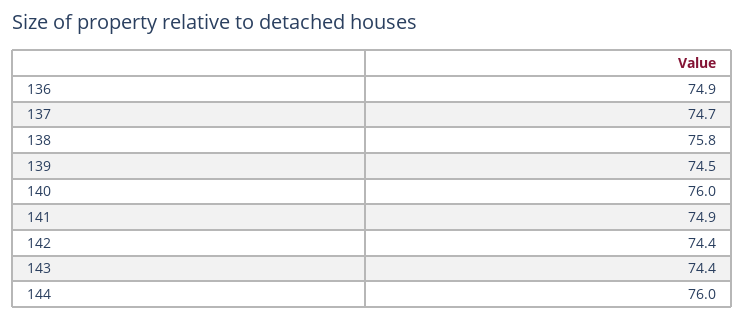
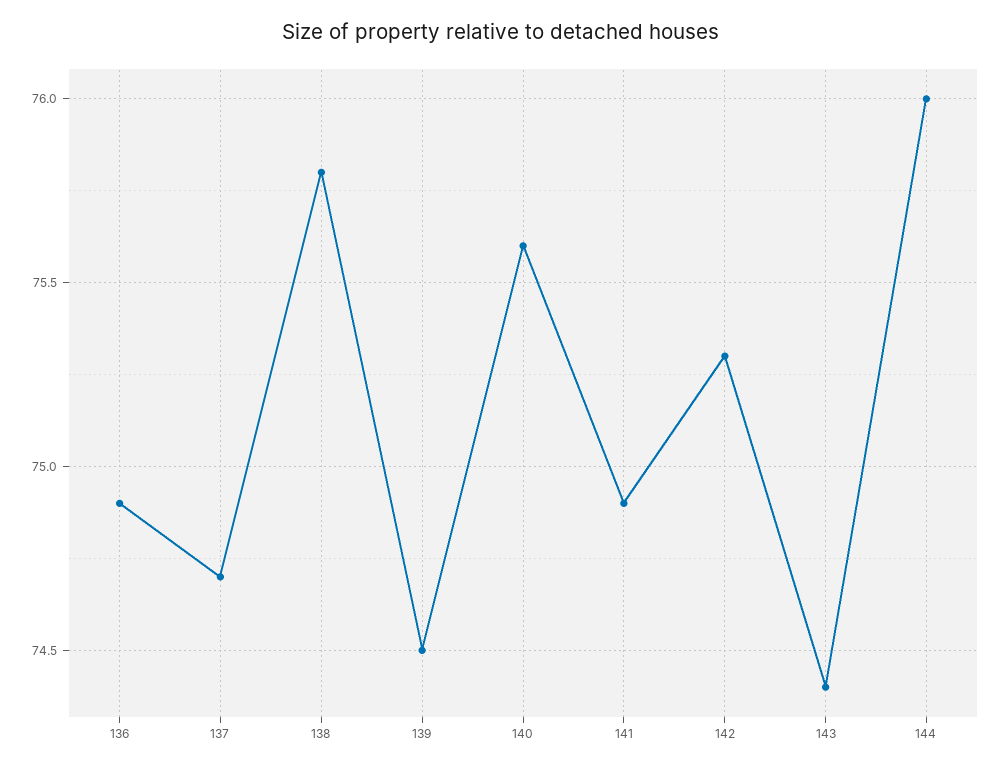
140: 76 -> 75.6
142: 74.4 -> 75.3

